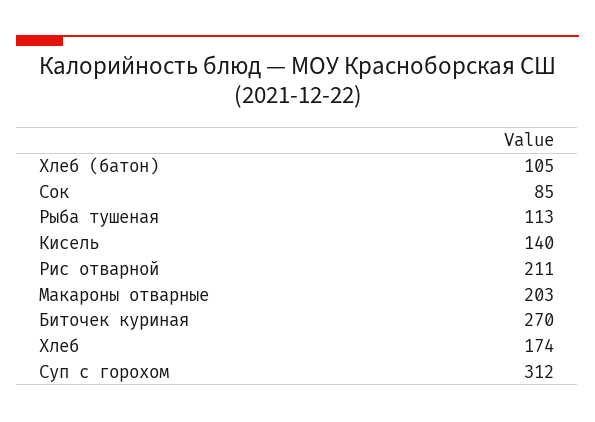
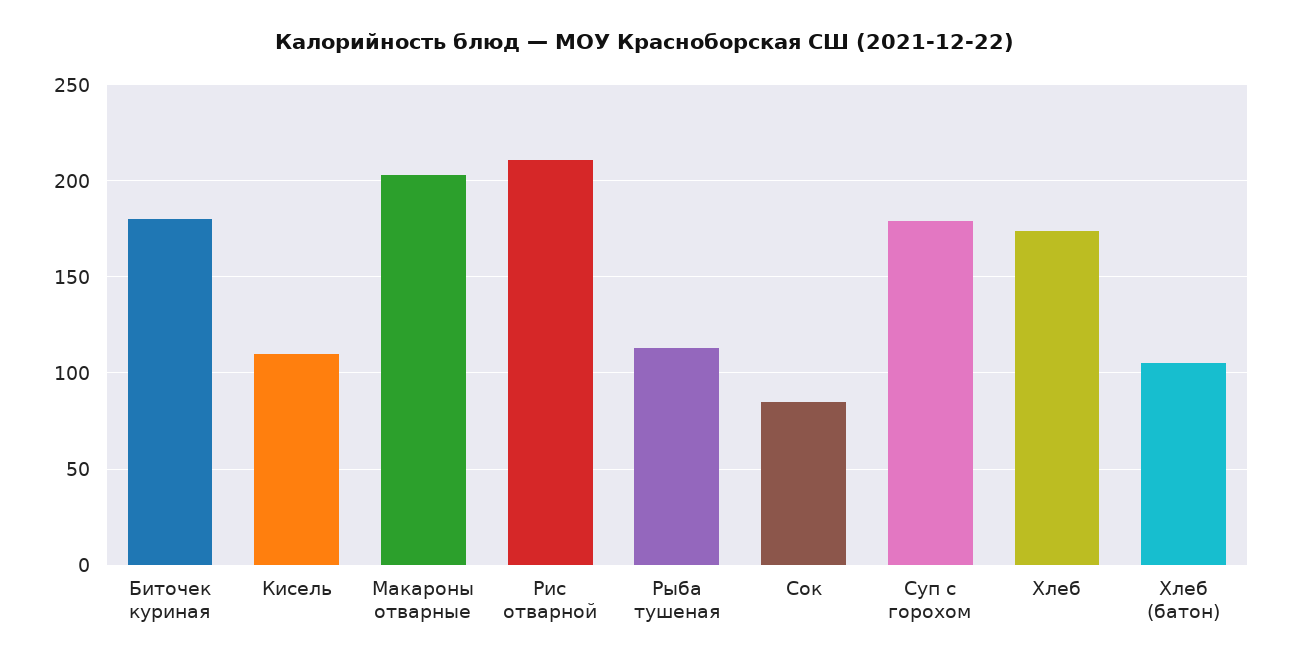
Кисель: 140 -> 110
Биточек куриная: 270 -> 180
Суп с горохом: 312 -> 180

